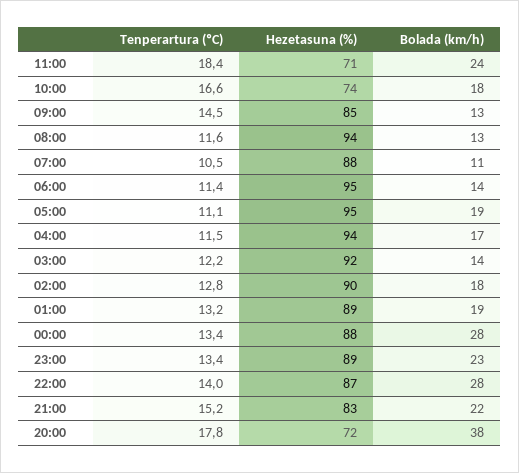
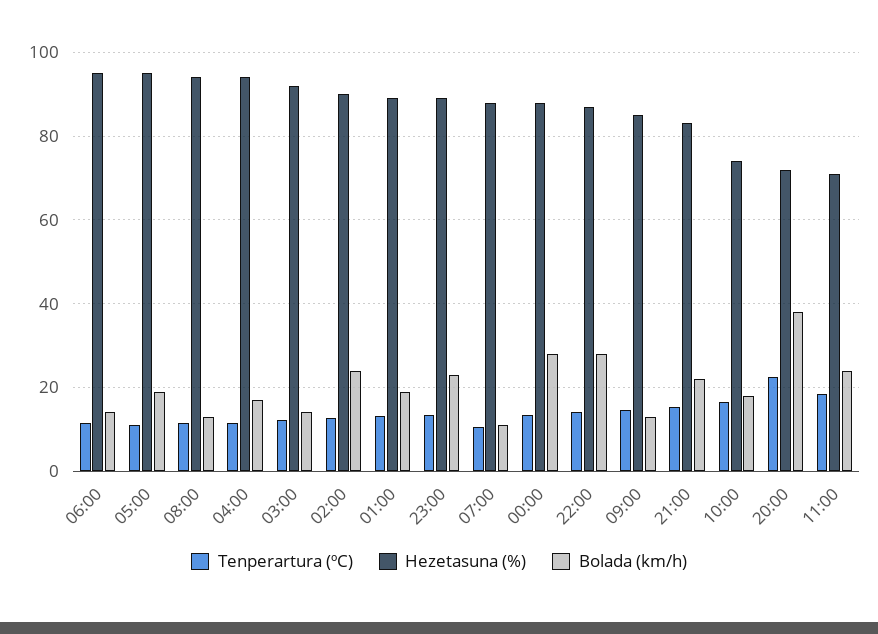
Bolada (km/h), 02:00: 18 -> 24
Tenperartura (ºC), 20:00: 17.8 -> 22

